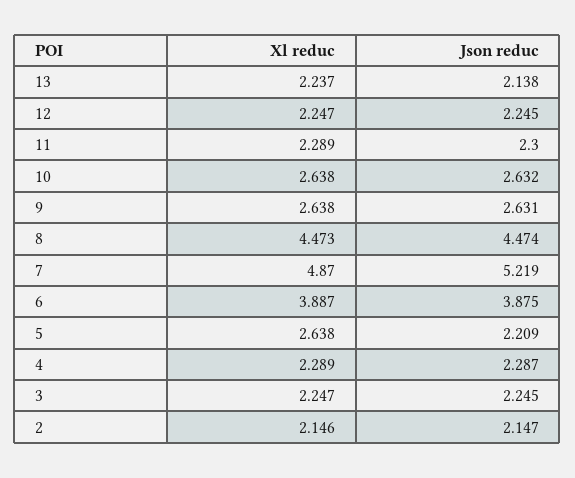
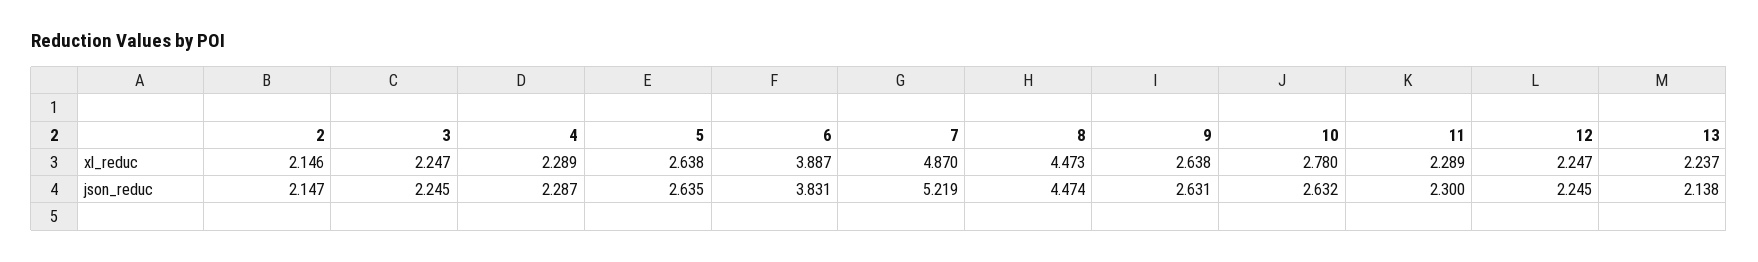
Xl reduc, 10: 2.638 -> 2.78
Json reduc, 6: 3.875 -> 3.831
Json reduc, 5: 2.209 -> 2.635

